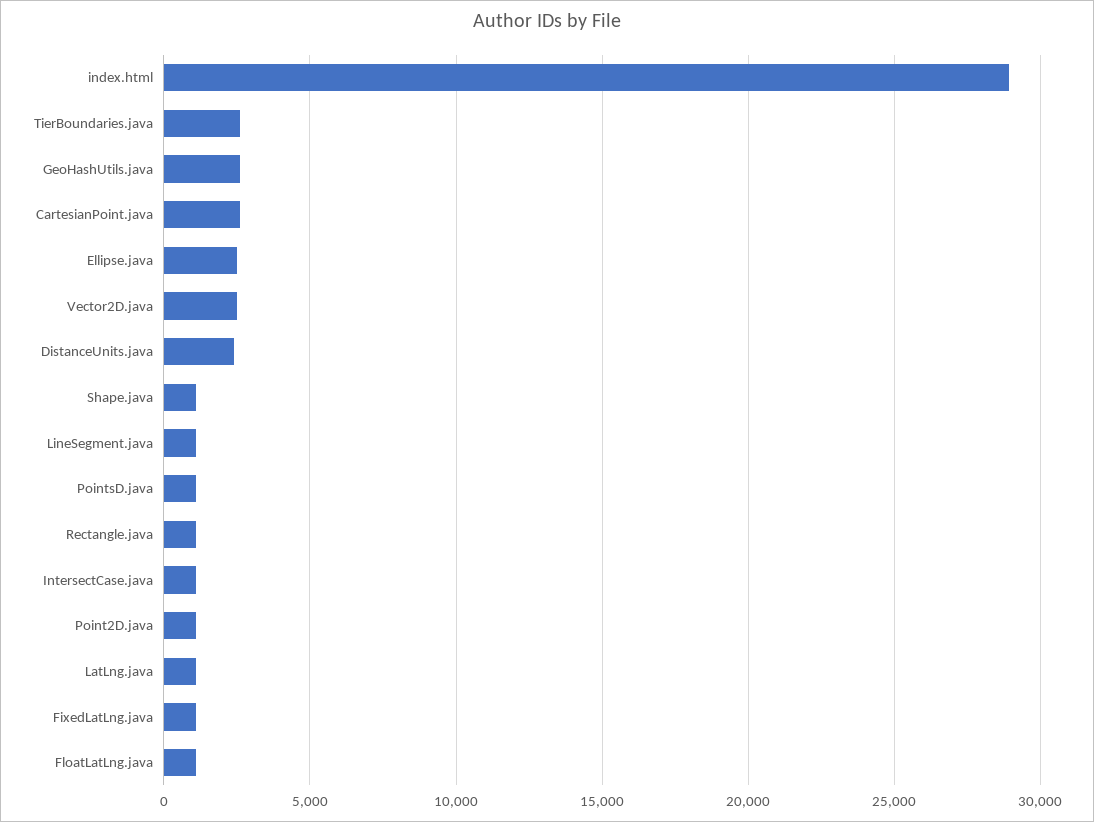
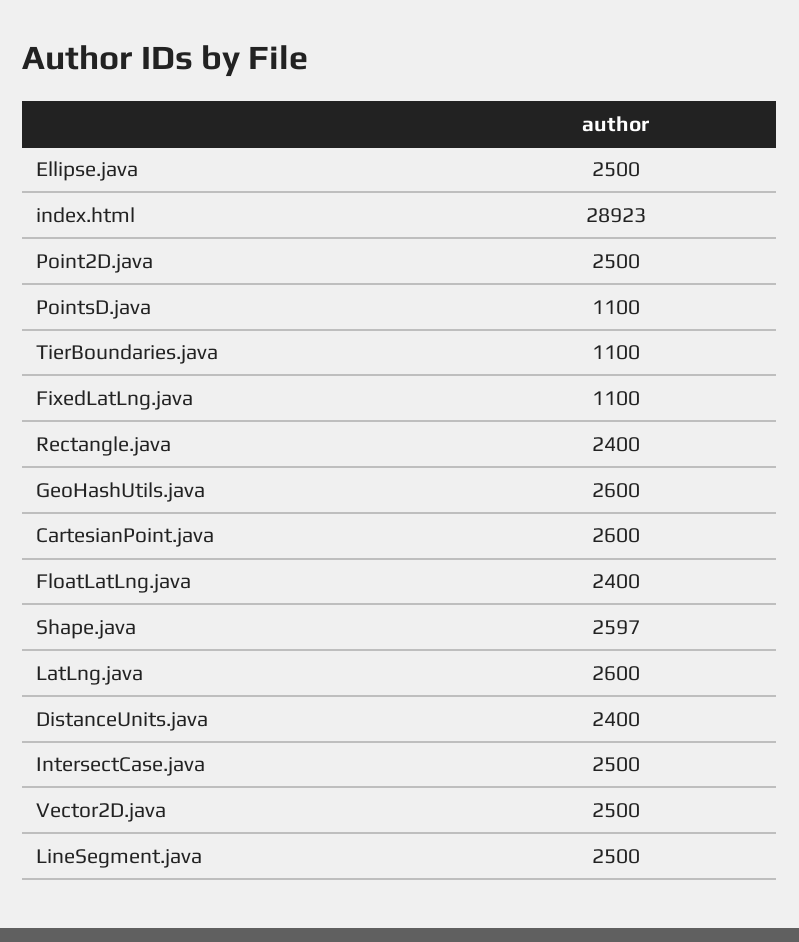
TierBoundaries.java: 2500 -> 1100
Shape.java: 1000 -> 2597
LineSegment.java: 1000 -> 2500
Rectangle.java: 1000 -> 2400
IntersectCase.java: 1000 -> 2500
Point2D.java: 1000 -> 2500
LatLng.java: 1000 -> 2600
FloatLatLng.java: 1000 -> 2400

